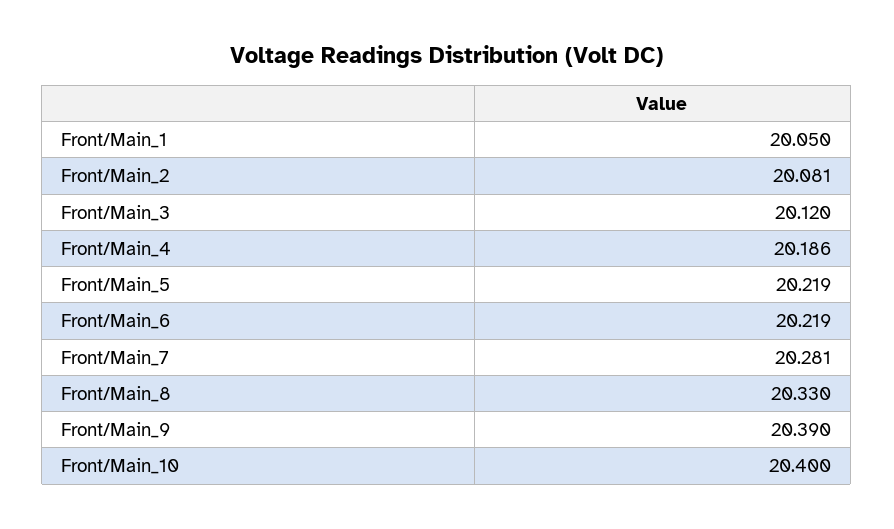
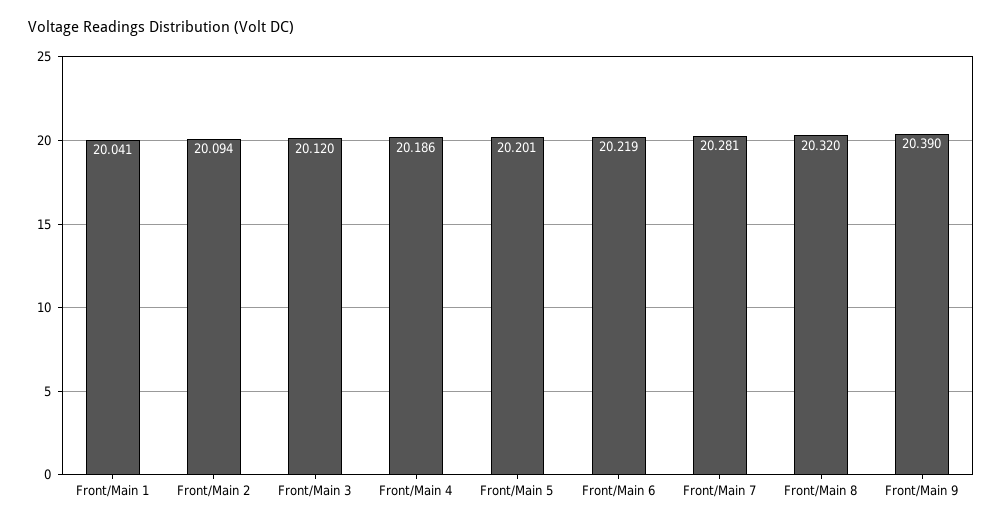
Front/Main_1: 20.05 -> 20.041
Front/Main_2: 20.081 -> 20.094
Front/Main_5: 20.219 -> 20.201
Front/Main_8: 20.33 -> 20.32
Front/Main_10: 20.4 -> none

